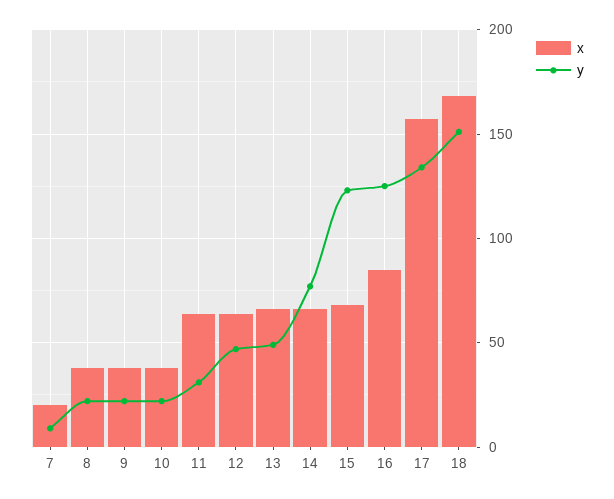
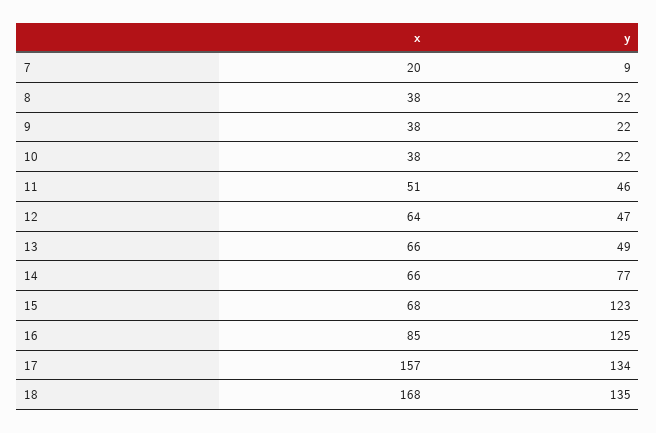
x, 11: 65 -> 51
y, 11: 30 -> 46
y, 18: 150 -> 135

